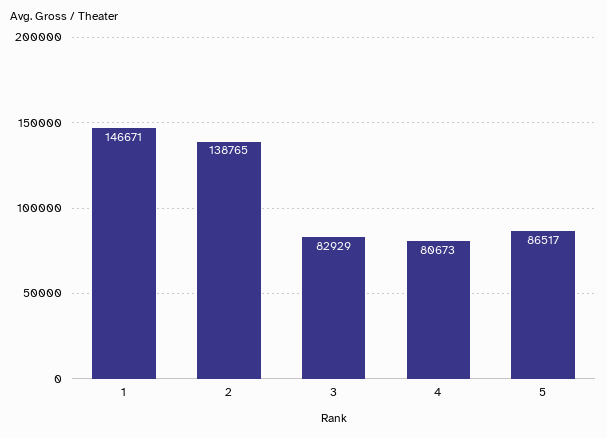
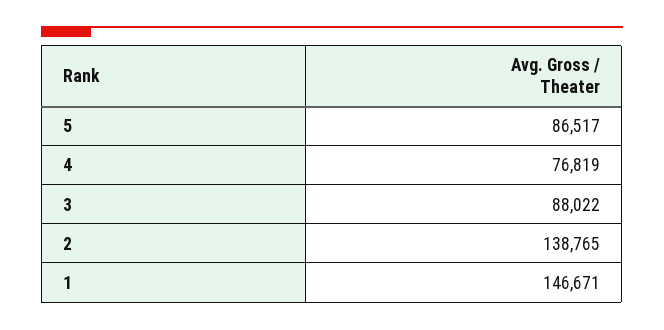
3: 82929 -> 88022
4: 80673 -> 76819

